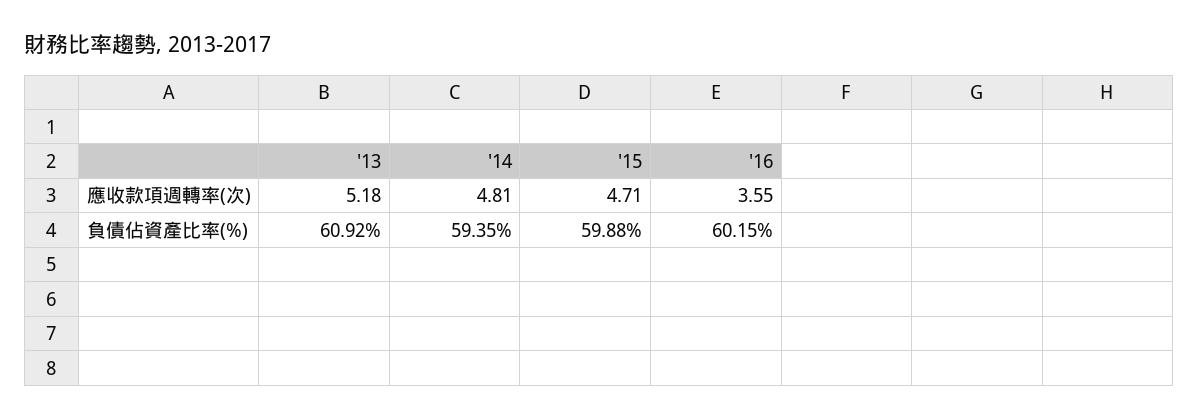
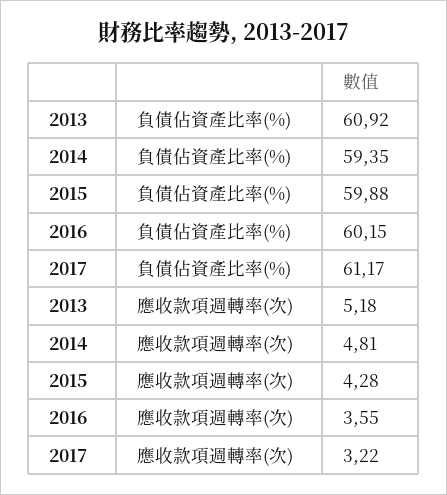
'15, 應收款項週轉率(次): 4.71 -> 4.28
2017, 負債佔資產比率(%): none -> 61.17
2017, 應收款項週轉率(次): none -> 3.22

